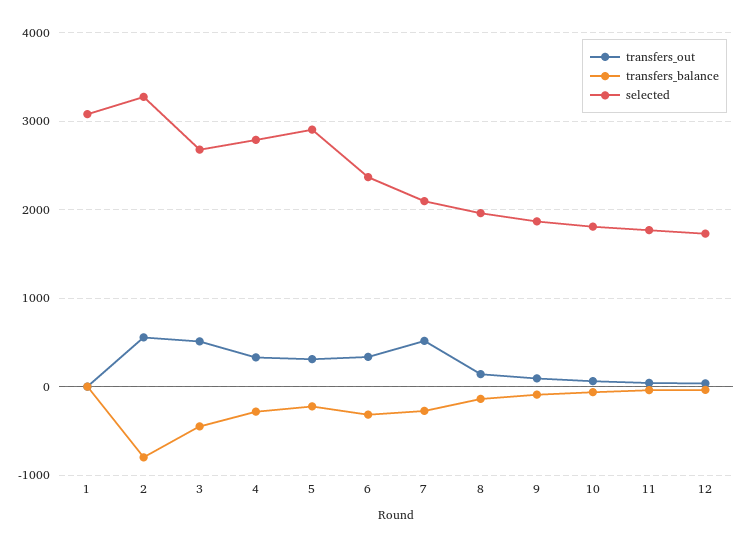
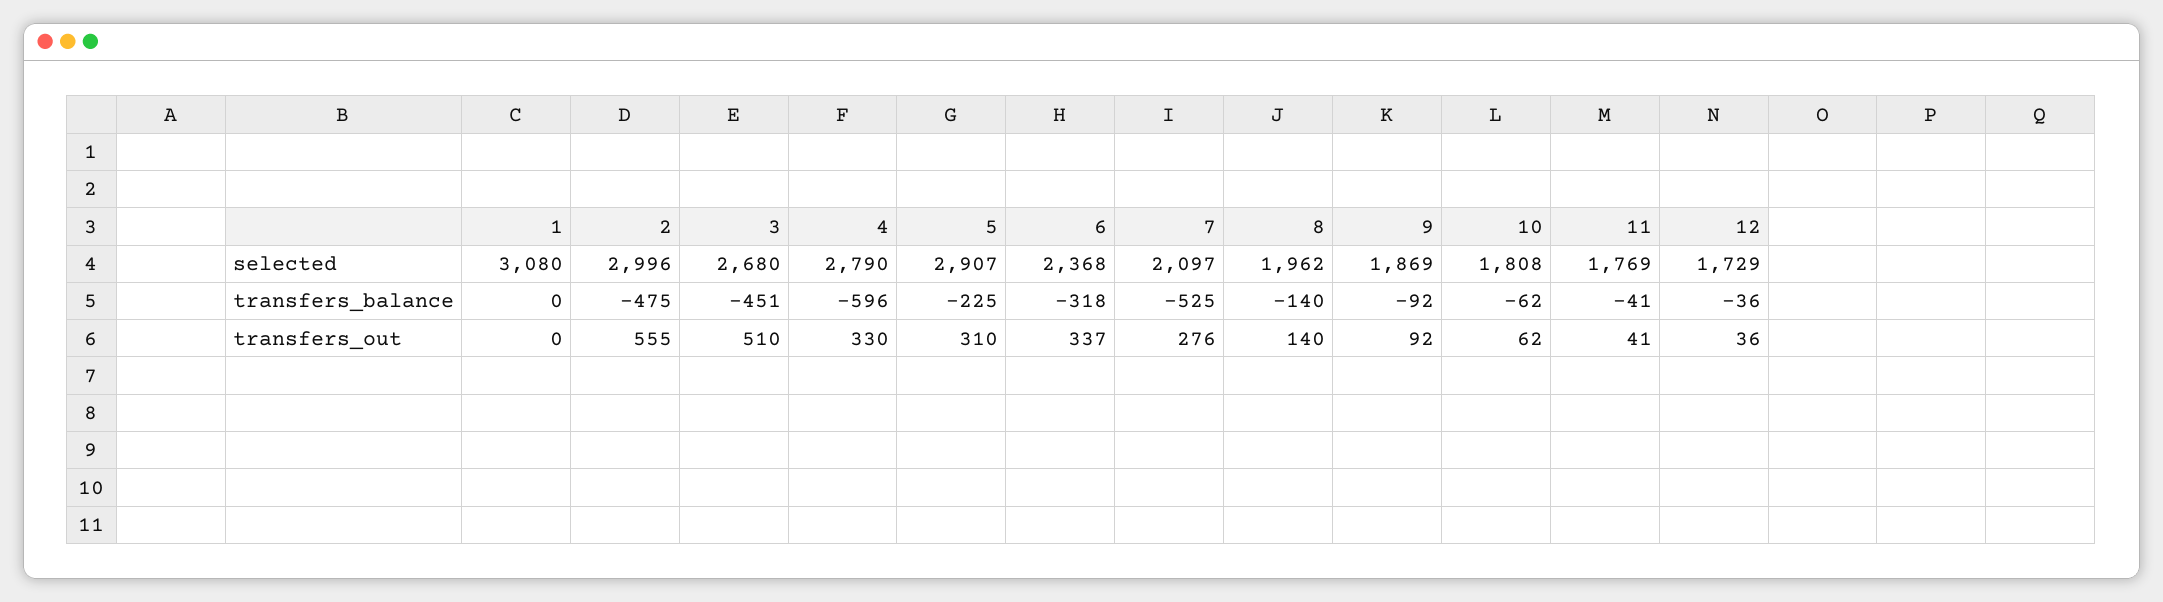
transfers_balance, 2: -800 -> -475
selected, 2: 3300 -> 2996
transfers_balance, 4: -300 -> -596
transfers_out, 7: 500 -> 276
transfers_balance, 7: -300 -> -525

